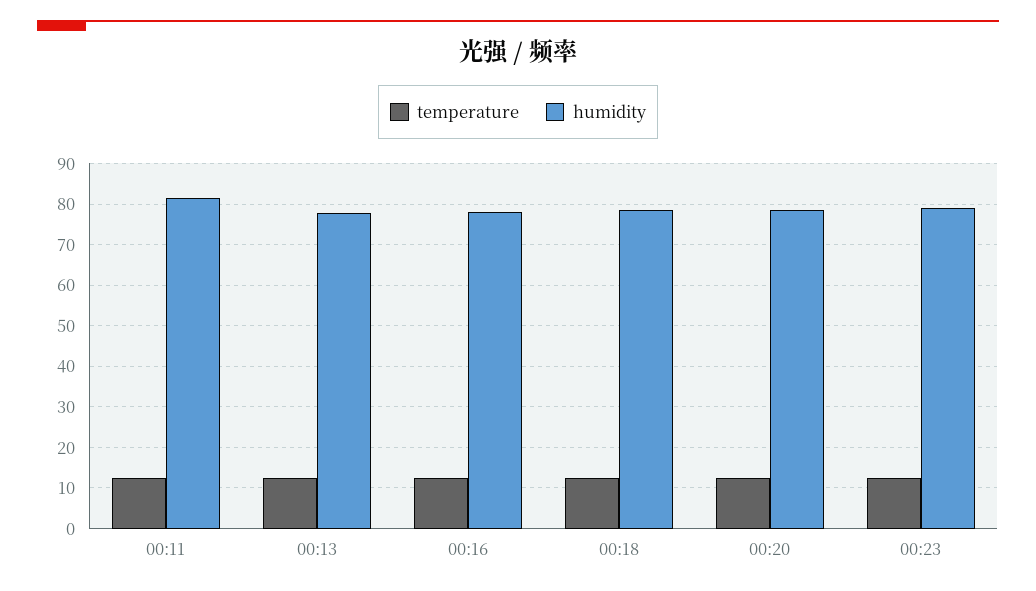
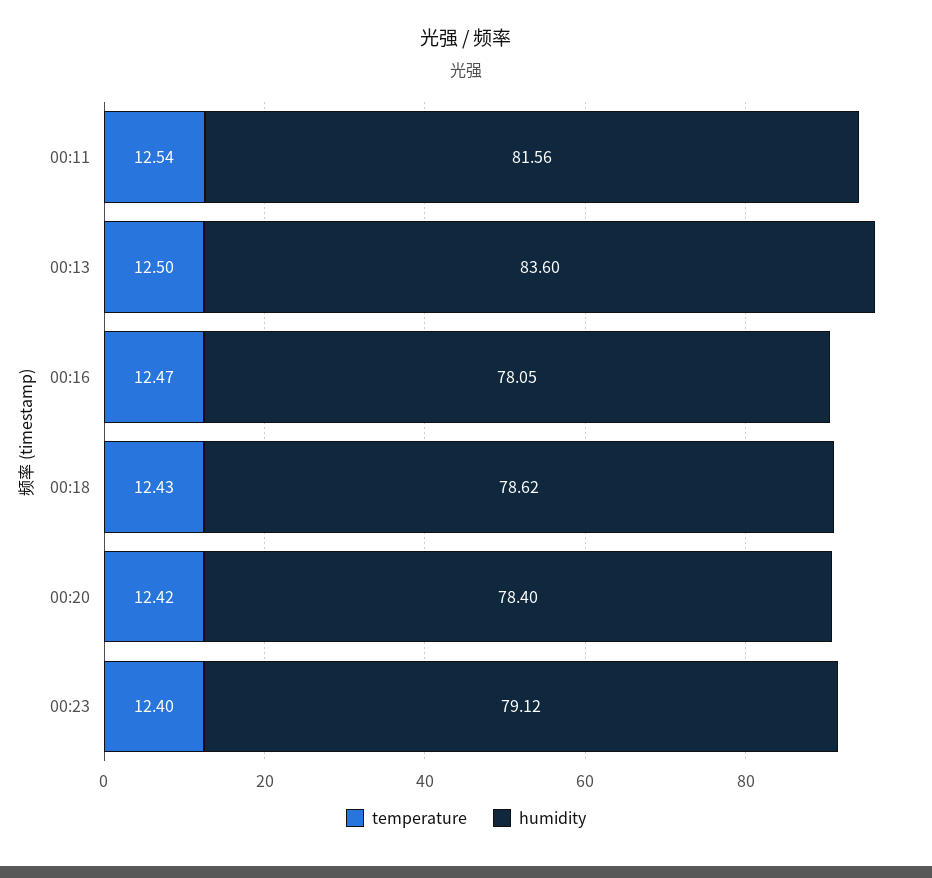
humidity, 00:13: 78 -> 83.6

